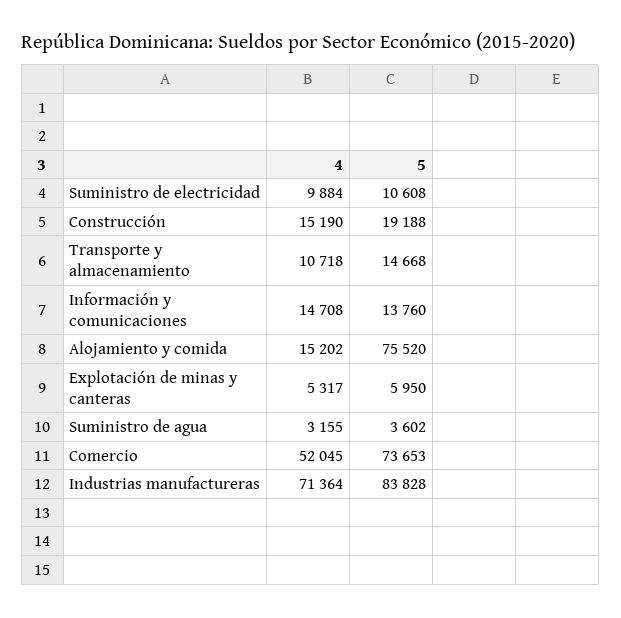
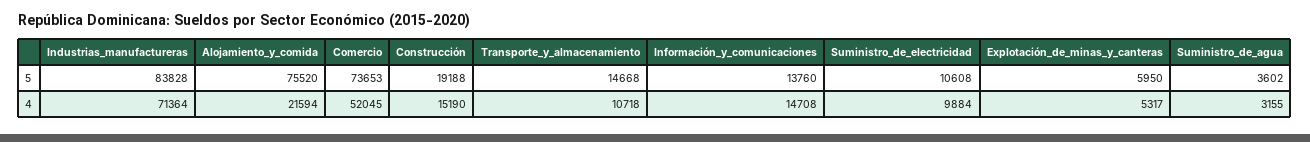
4, Alojamiento y comida: 15202 -> 21594

